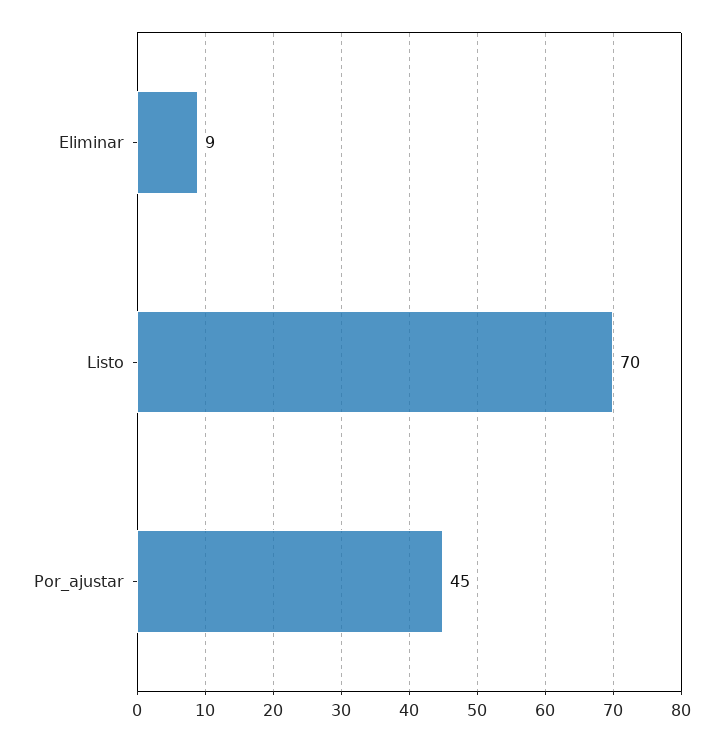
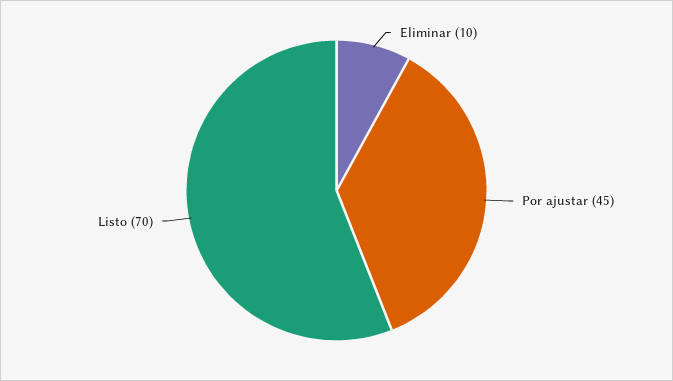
Eliminar: 9 -> 10

